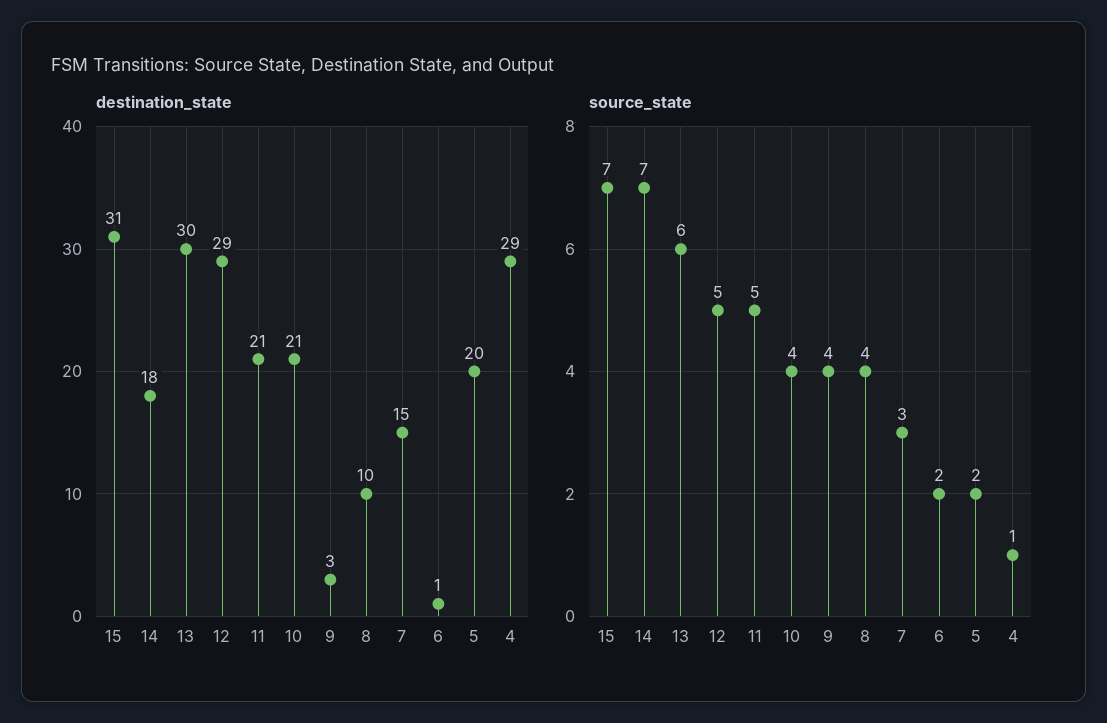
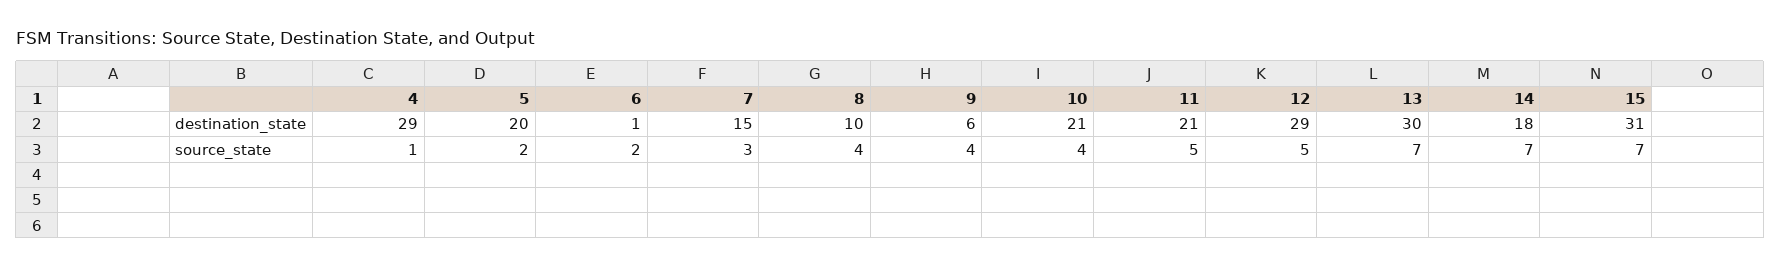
destination_state, 9: 3 -> 6
source_state, 13: 6 -> 7

